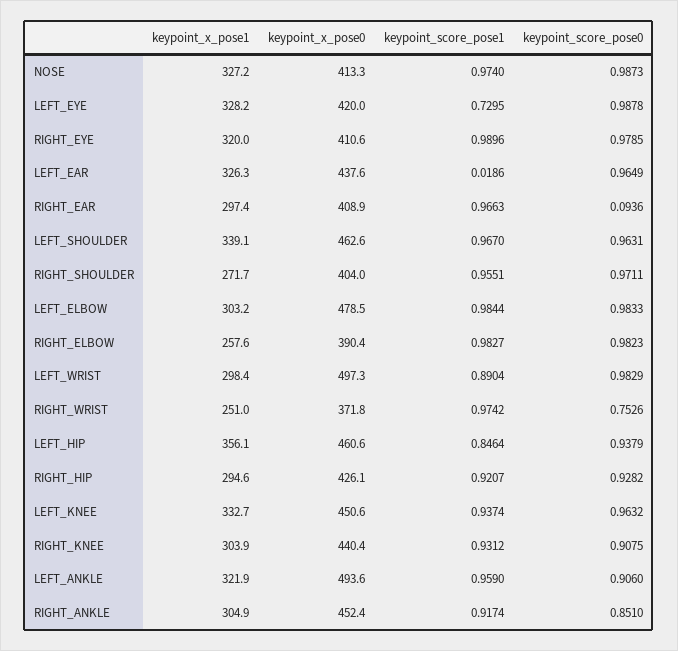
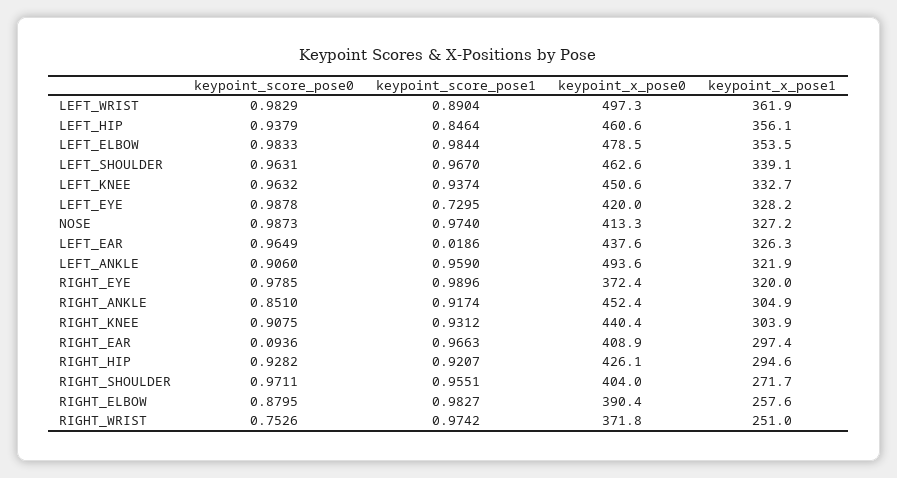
keypoint_x_pose0, RIGHT_EYE: 410.6 -> 372.4
keypoint_x_pose1, LEFT_ELBOW: 303.2 -> 353.5
keypoint_score_pose0, RIGHT_ELBOW: 0.9823 -> 0.8795
keypoint_x_pose1, LEFT_WRIST: 298.4 -> 361.9

